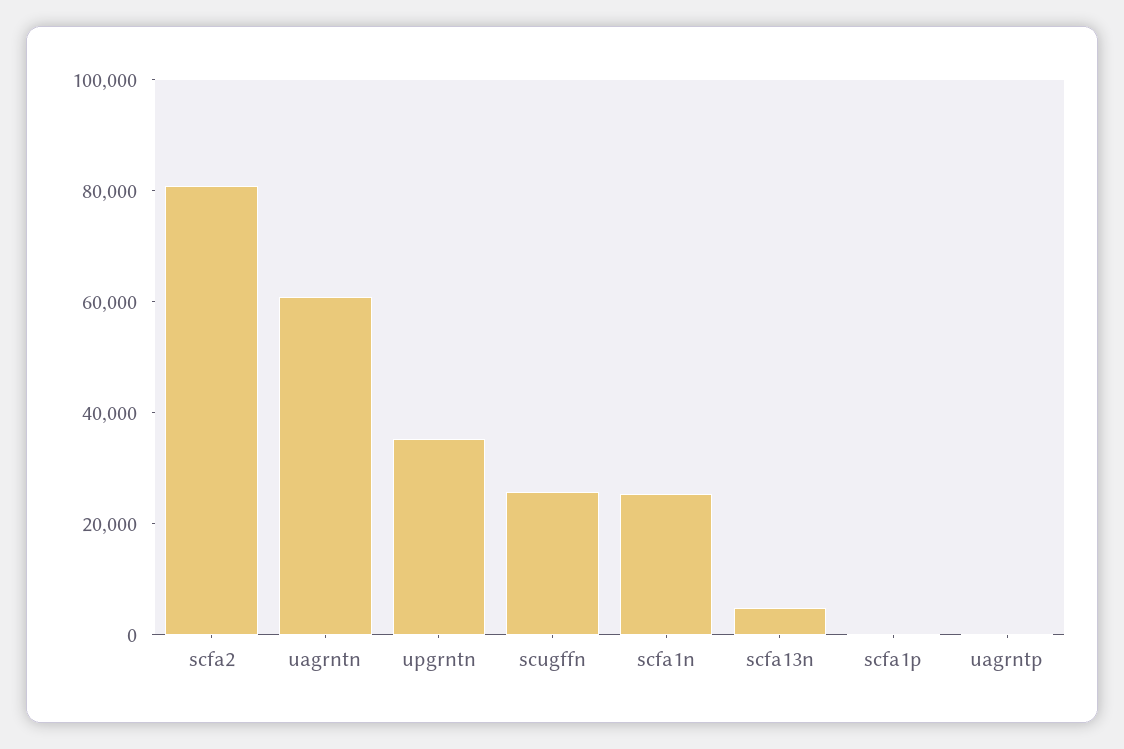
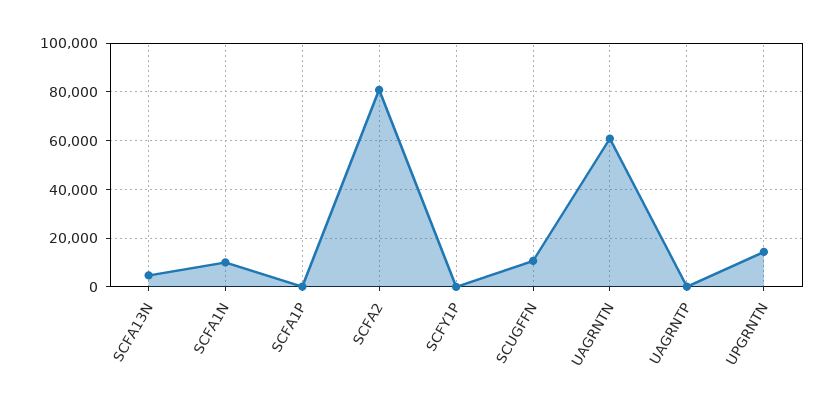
upgrntn: 35000 -> 15000
scugffn: 25000 -> 10000
scfa1n: 25000 -> 10000
SCFY1P: none -> 0

